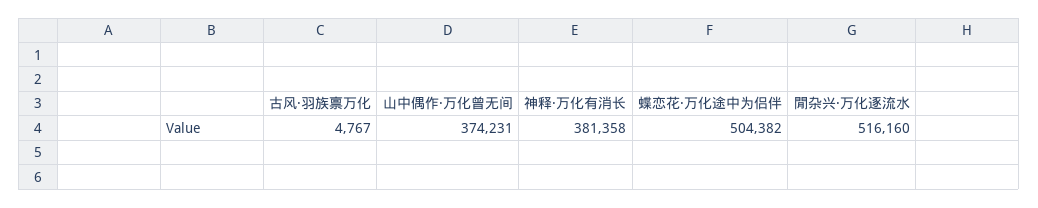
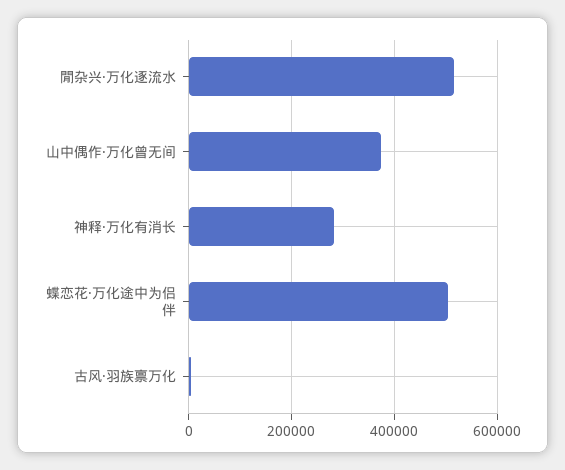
神释·万化有消长: 381358 -> 280000

